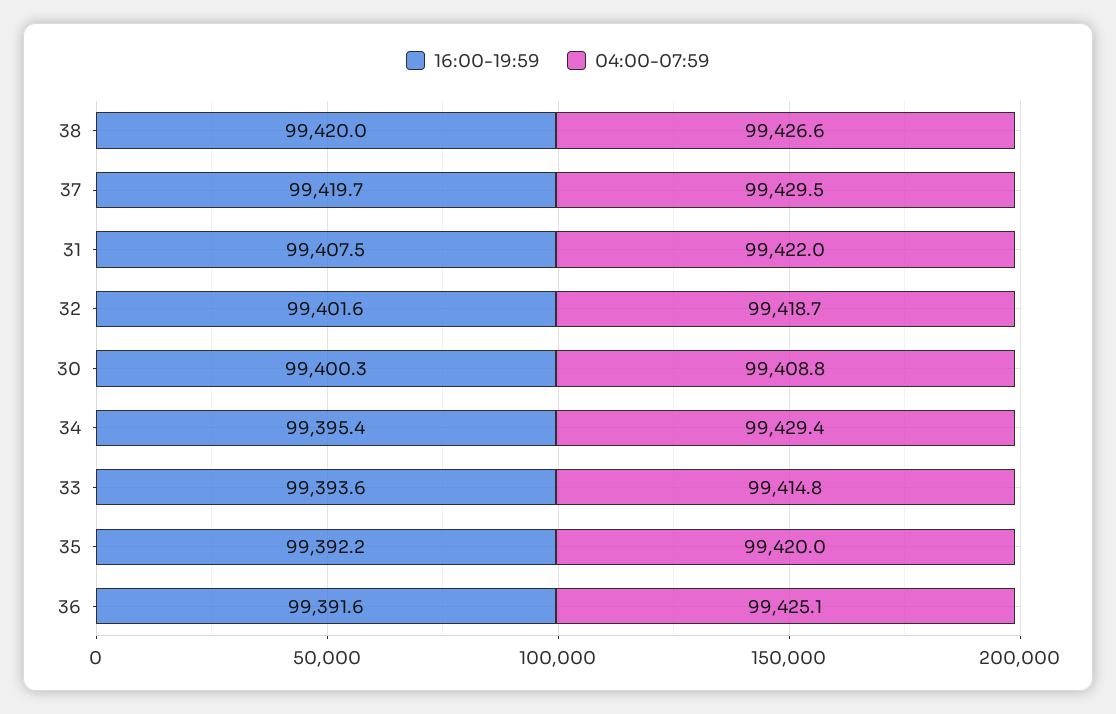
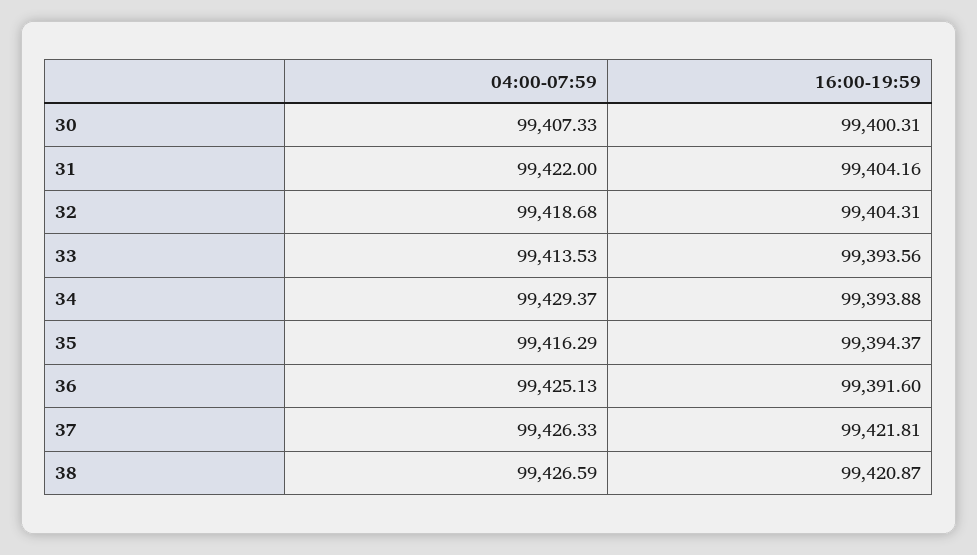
16:00-19:59, 38: 99420 -> 99420.87
16:00-19:59, 37: 99419.7 -> 99421.81
04:00-07:59, 37: 99429.5 -> 99426.33
16:00-19:59, 31: 99407.5 -> 99404.16
16:00-19:59, 32: 99401.6 -> 99404.31
04:00-07:59, 30: 99408.8 -> 99407.33
16:00-19:59, 34: 99395.4 -> 99393.88
04:00-07:59, 33: 99414.8 -> 99413.53
16:00-19:59, 35: 99392.2 -> 99394.37
04:00-07:59, 35: 99420 -> 99416.29

